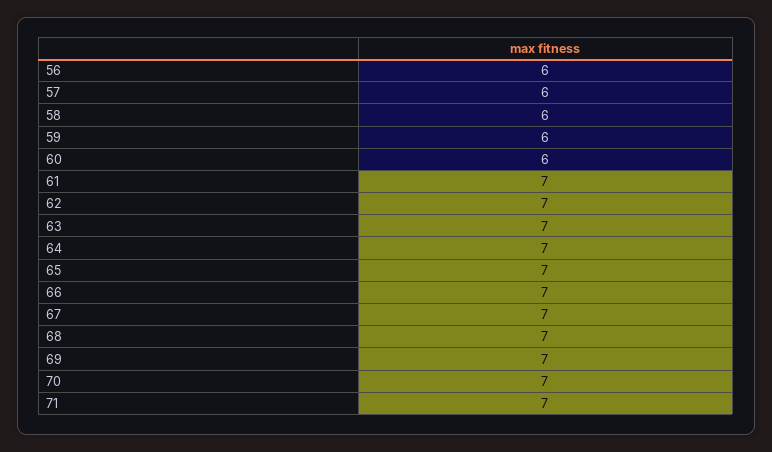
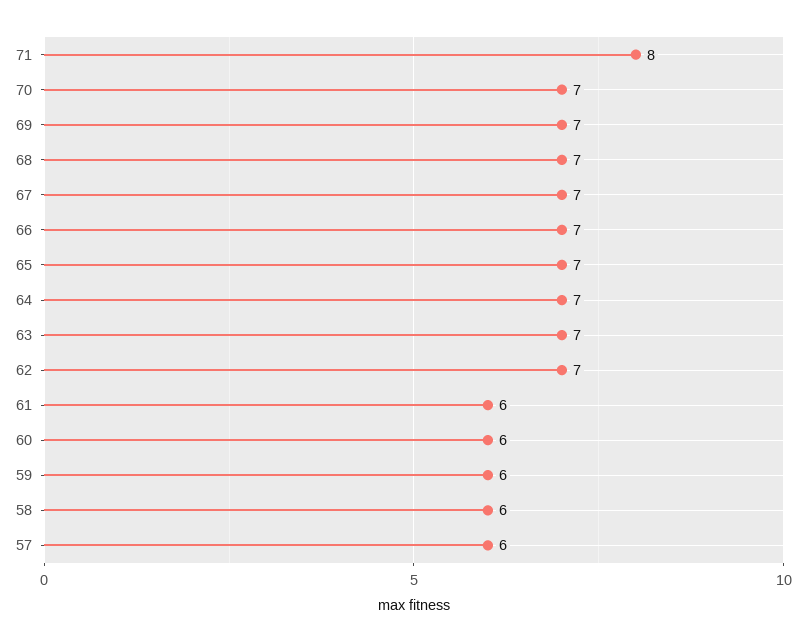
56: 6 -> none
61: 7 -> 6
71: 7 -> 8

